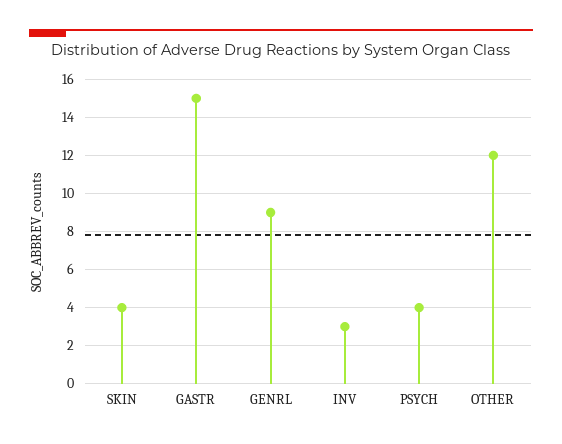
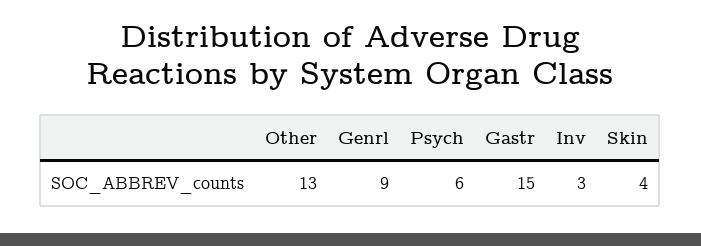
PSYCH: 4 -> 6
OTHER: 12 -> 13

